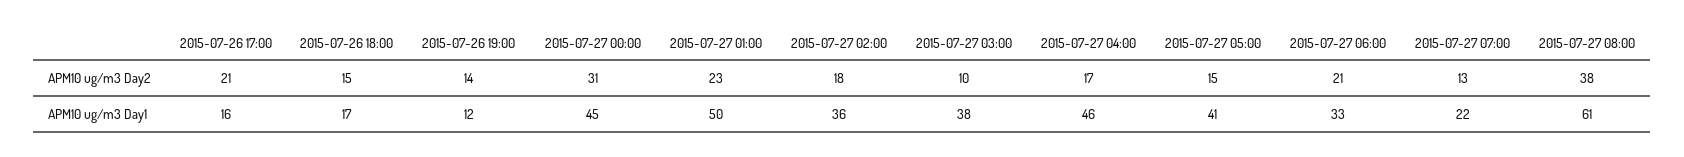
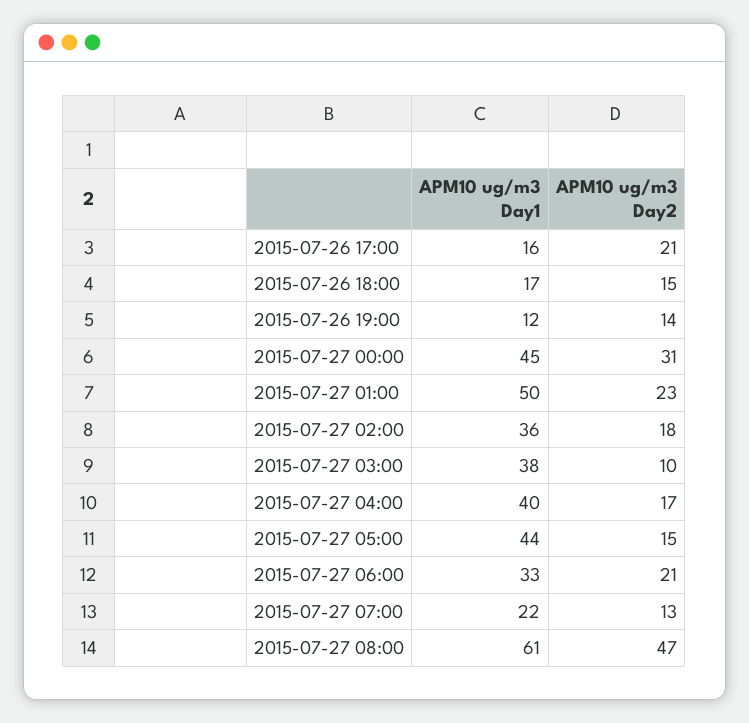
2015-07-27 08:00, APM10 ug/m3 Day2: 38 -> 47
2015-07-27 04:00, APM10 ug/m3 Day1: 46 -> 40
2015-07-27 05:00, APM10 ug/m3 Day1: 41 -> 44

